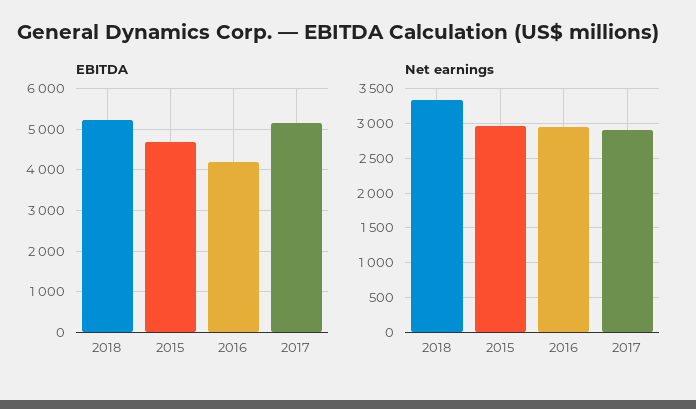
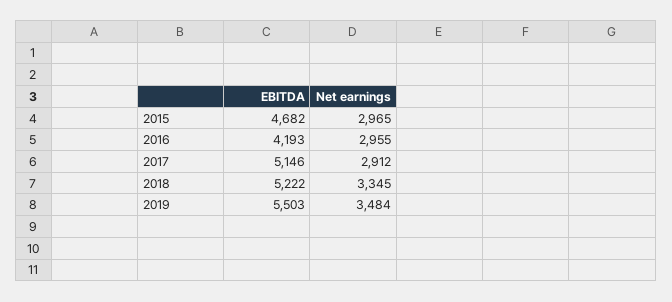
EBITDA, 2019: none -> 5503
Net earnings, 2019: none -> 3484

